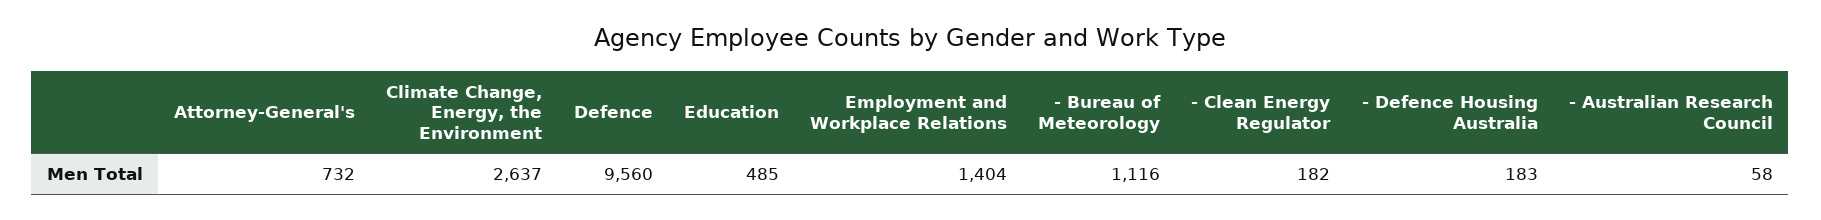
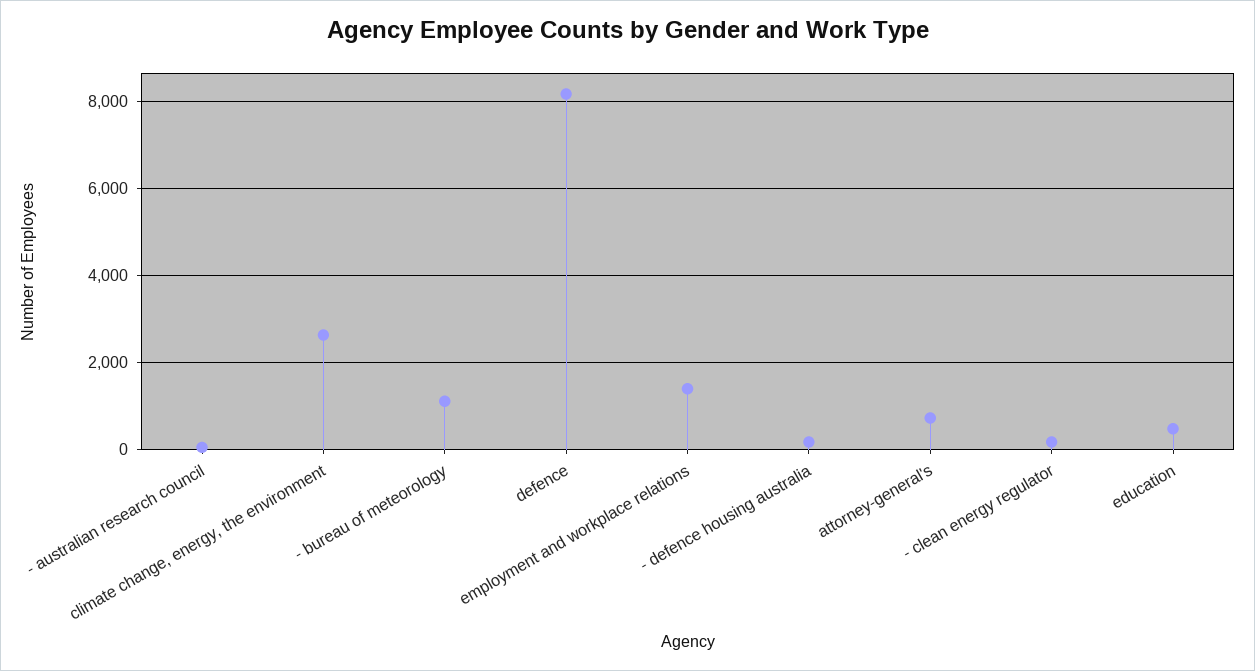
Defence: 9560 -> 8200

